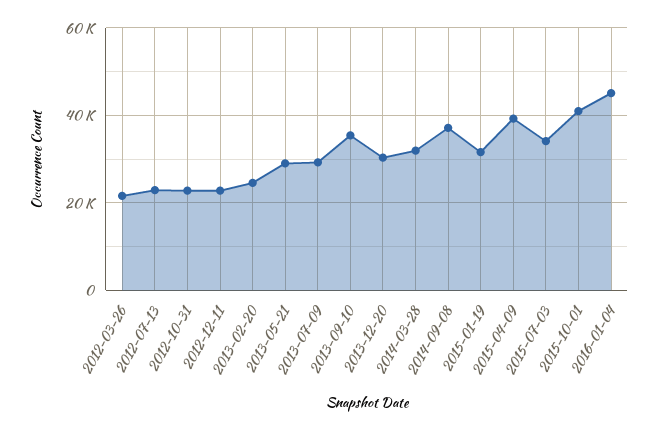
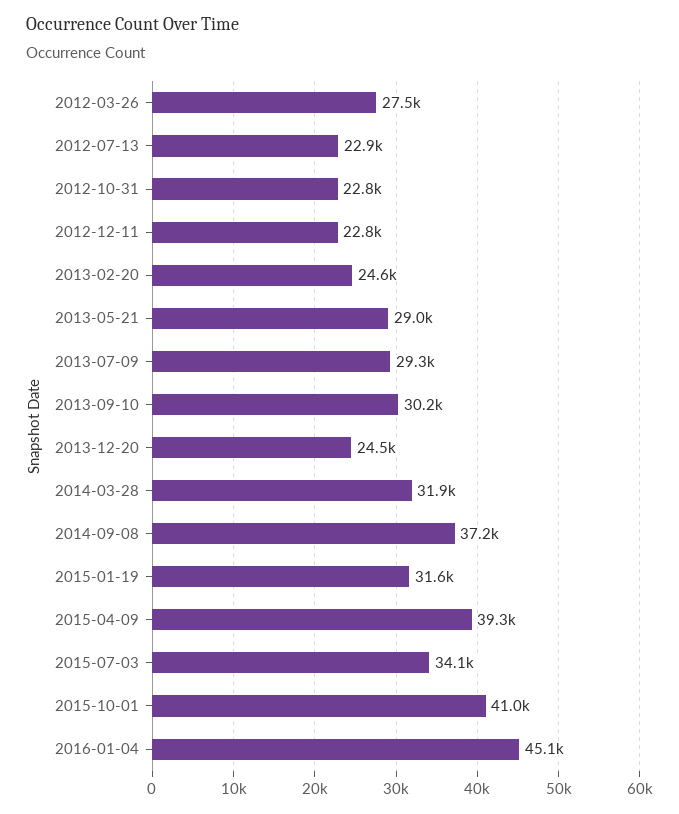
2012-03-26: 22000 -> 27500
2013-09-10: 36000 -> 30200
2013-12-20: 30000 -> 24500

